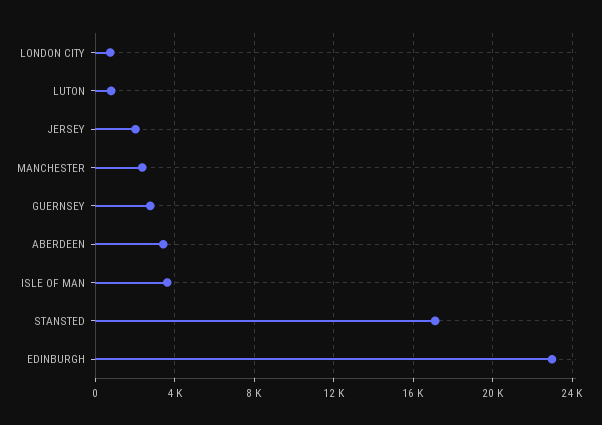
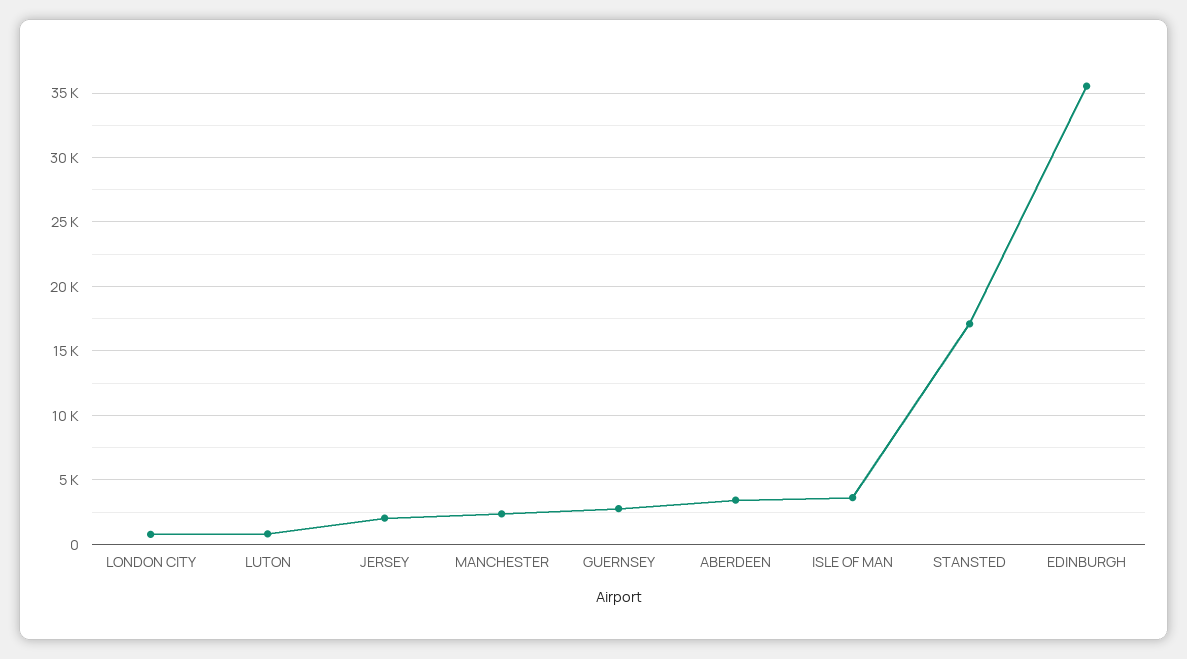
EDINBURGH: 23000 -> 35500

